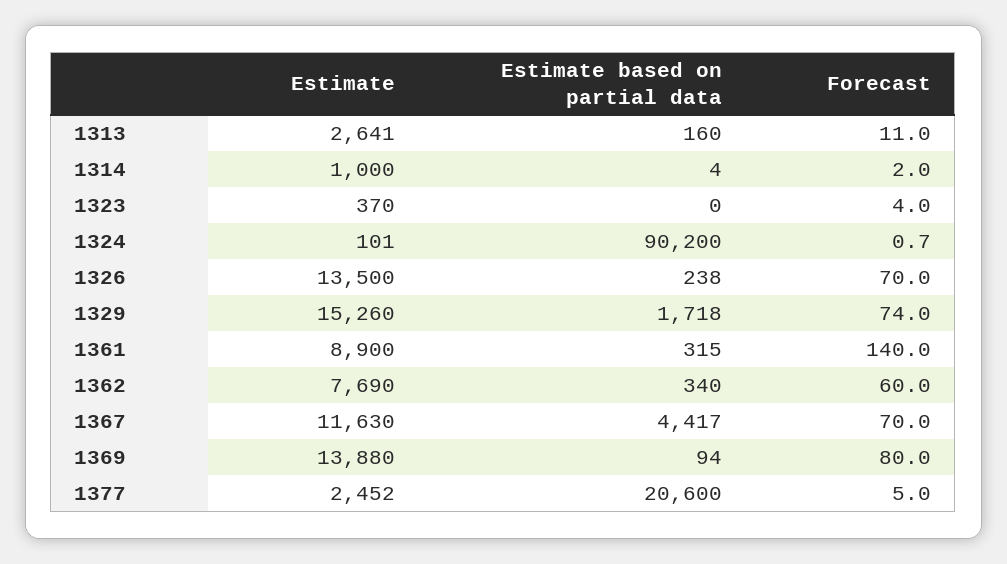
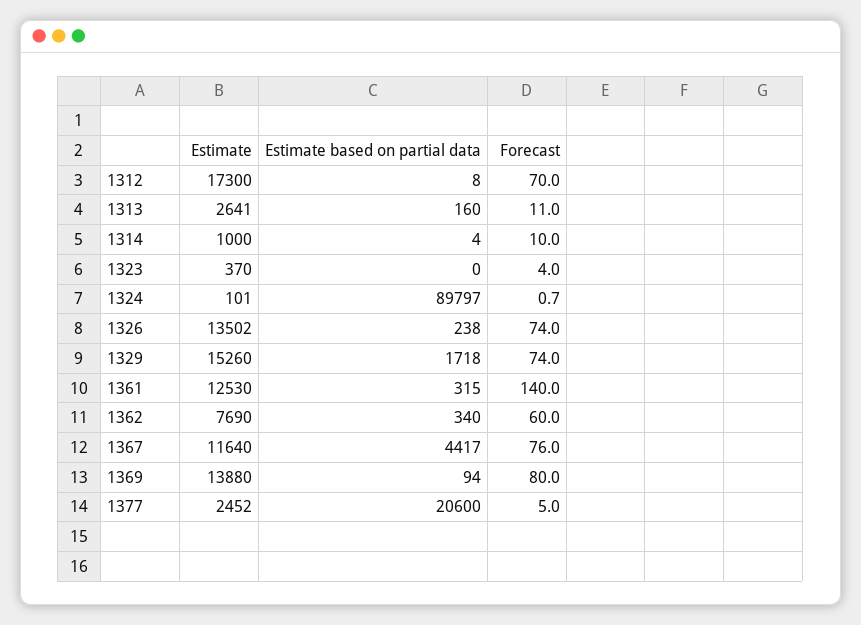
Forecast, 1314: 2 -> 10
Estimate based on partial data, 1324: 90200 -> 89797
Estimate, 1326: 13500 -> 13502
Forecast, 1326: 70 -> 74
Estimate, 1361: 8900 -> 12530
Estimate, 1367: 11630 -> 11640
Forecast, 1367: 70 -> 76
Estimate, 1312: none -> 17300
Estimate based on partial data, 1312: none -> 8
Forecast, 1312: none -> 70

